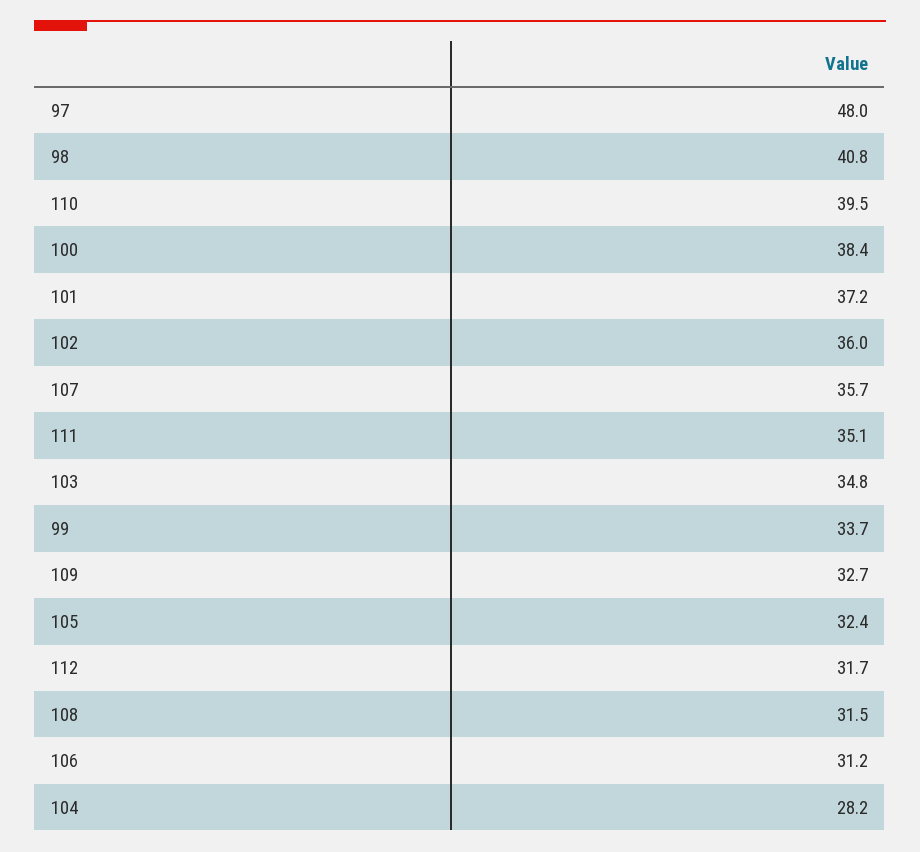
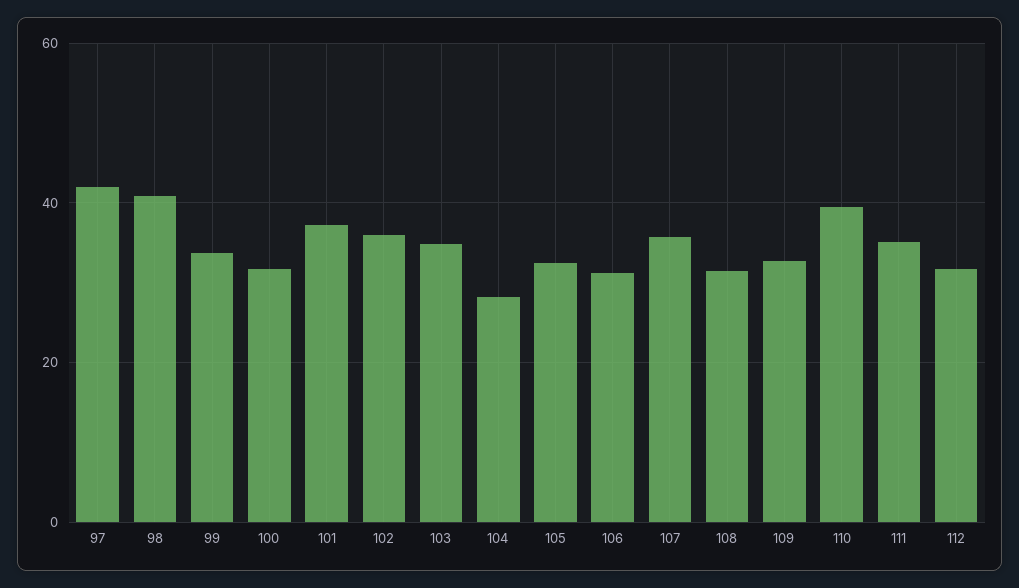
97: 48 -> 42
100: 38.4 -> 32

